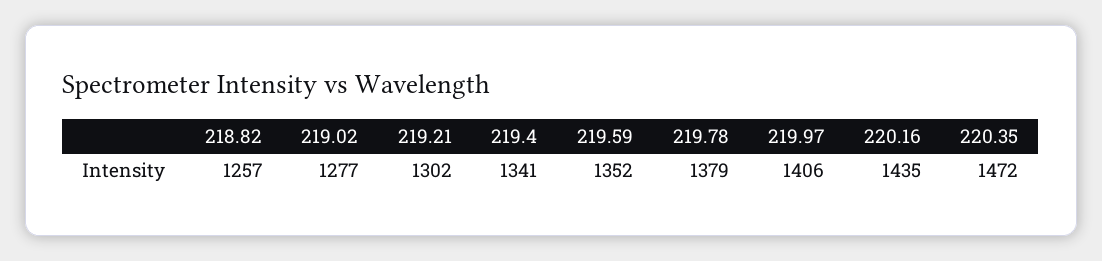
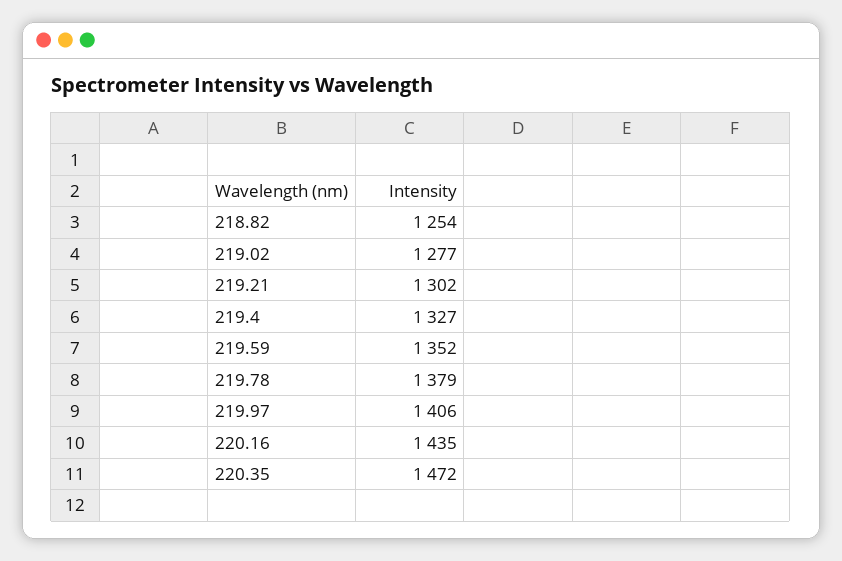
218.82: 1257 -> 1254
219.4: 1341 -> 1327

